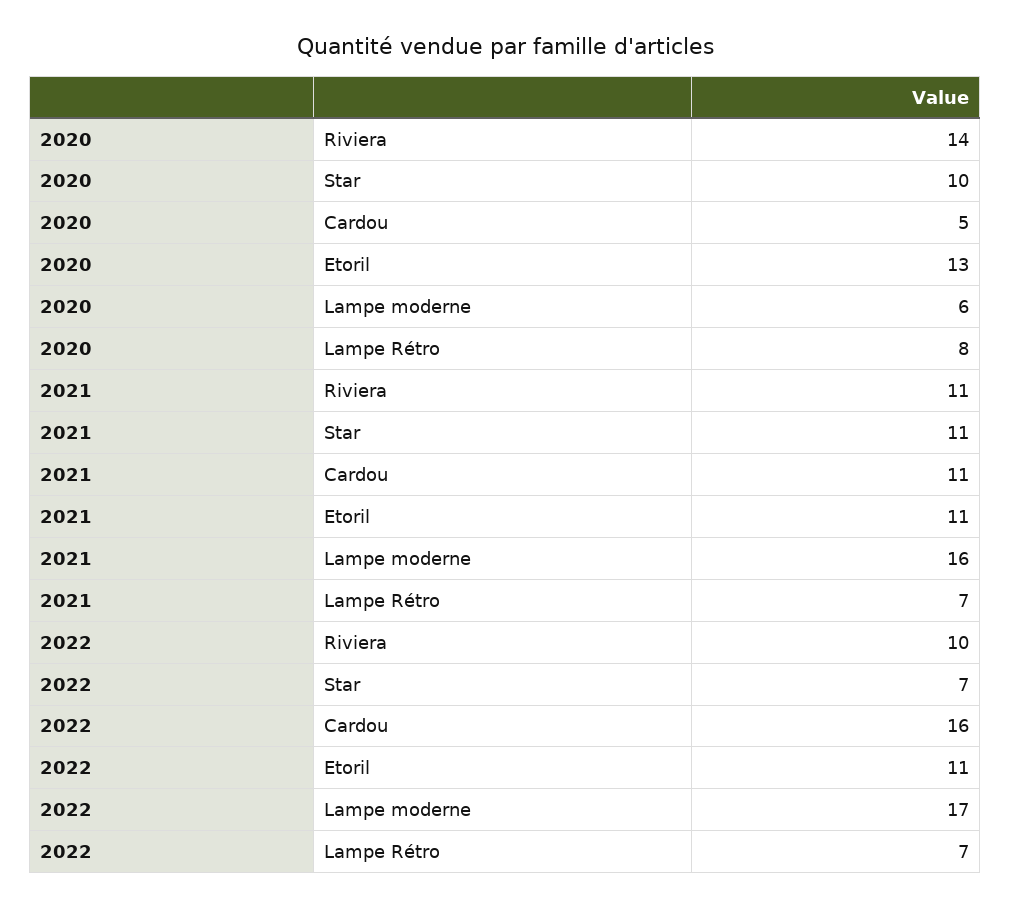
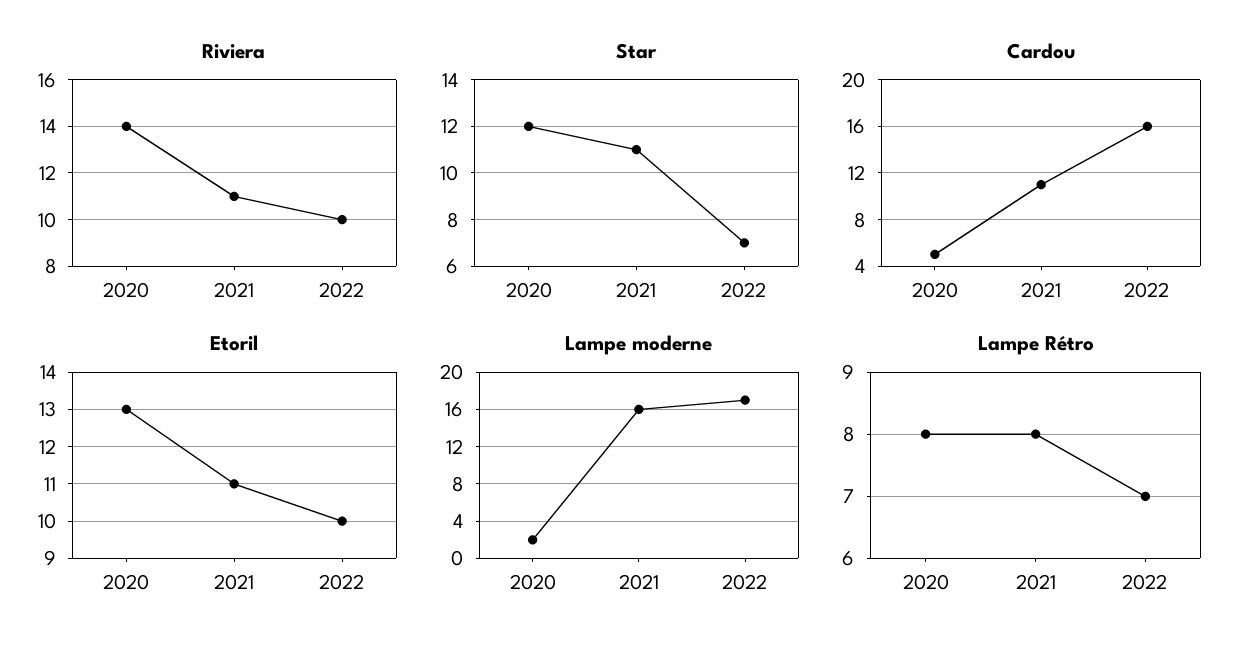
Star, 2020: 10 -> 12
Lampe moderne, 2020: 6 -> 2
Lampe Rétro, 2021: 7 -> 8
Etoril, 2022: 11 -> 10

